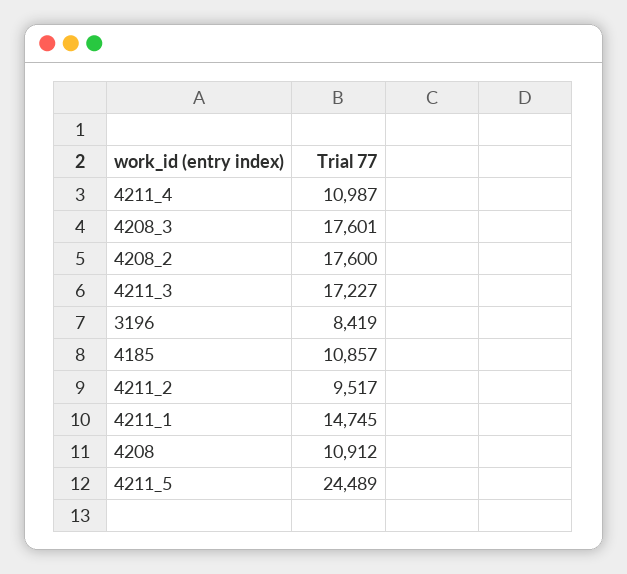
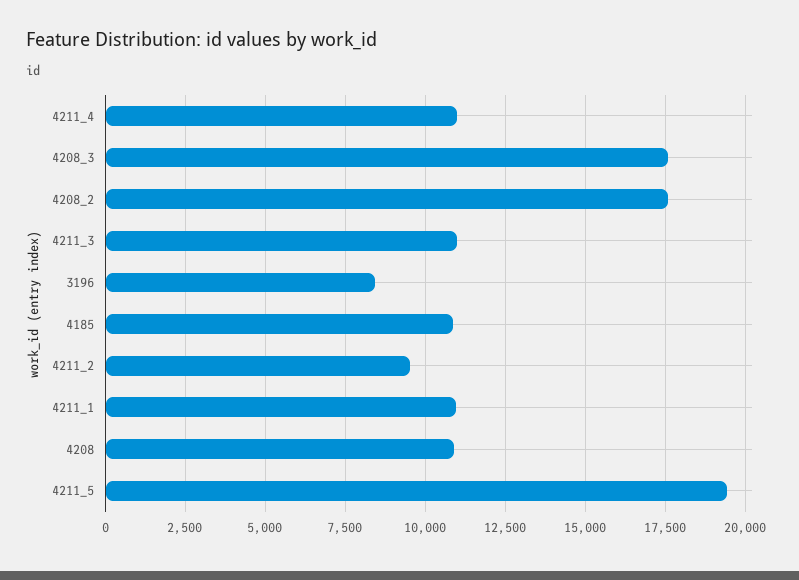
4211_3: 17227 -> 11000
4211_1: 14745 -> 11000
4211_5: 24489 -> 19500

